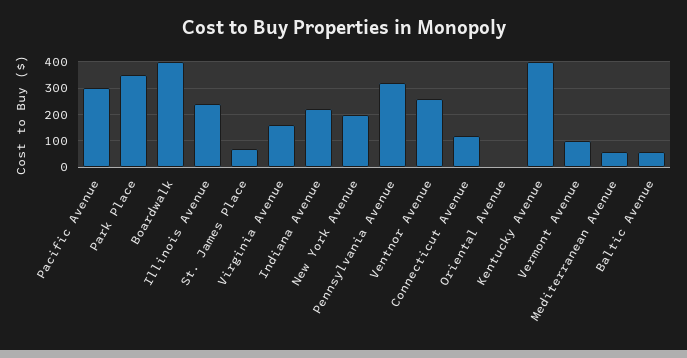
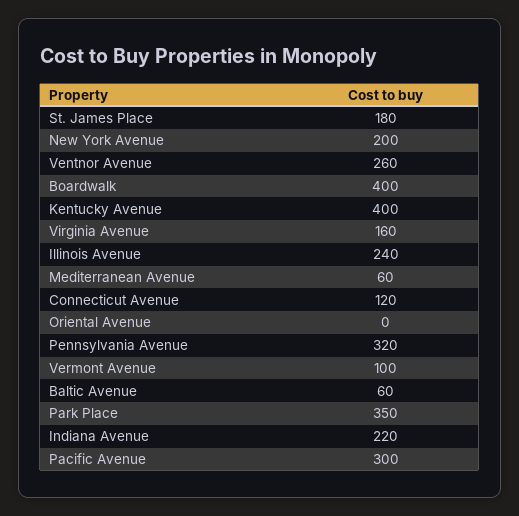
St. James Place: 75 -> 180

